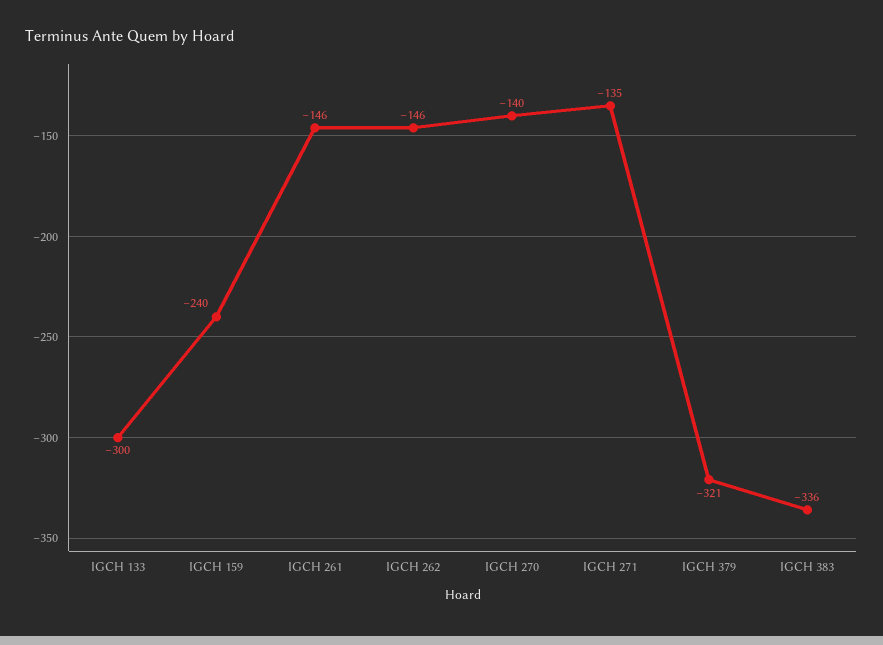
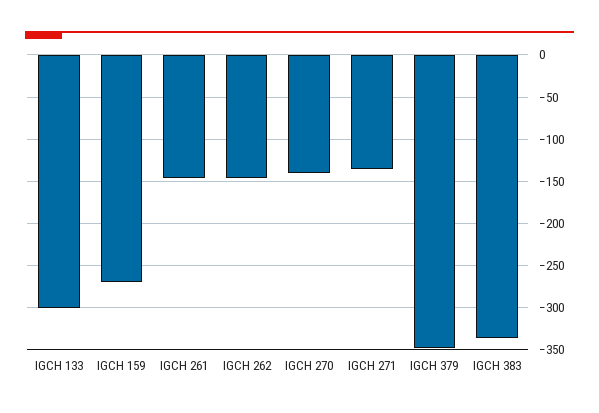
IGCH 159: -240 -> -270
IGCH 379: -321 -> -350

